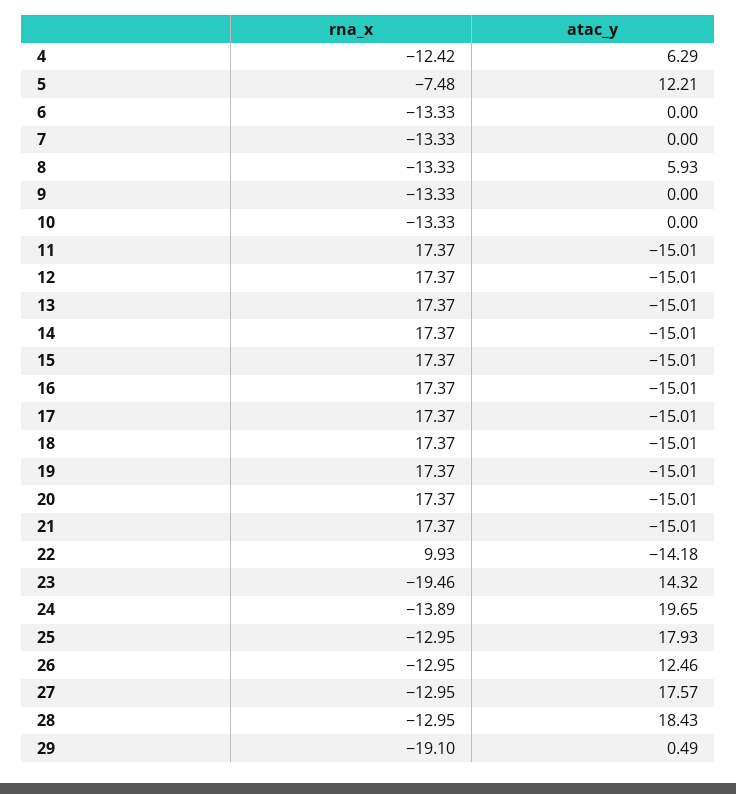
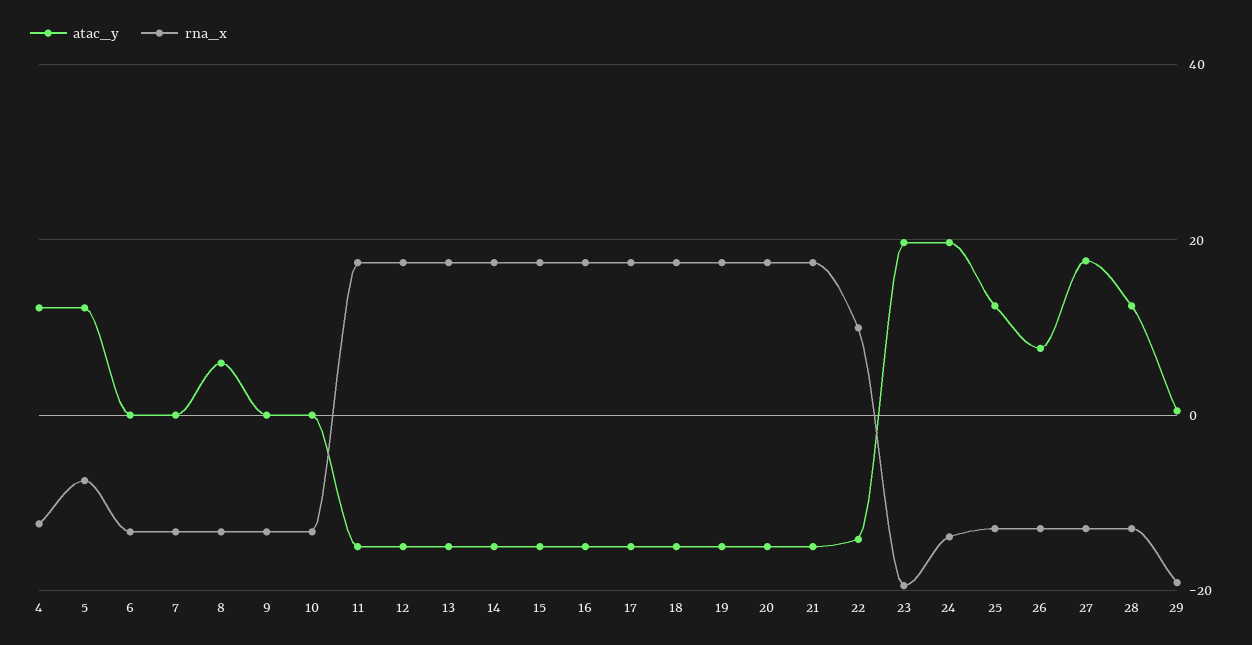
atac_y, 4: 6.29 -> 12
atac_y, 23: 14.32 -> 20
atac_y, 25: 17.93 -> 12
atac_y, 26: 12.46 -> 8
atac_y, 28: 18.43 -> 12

